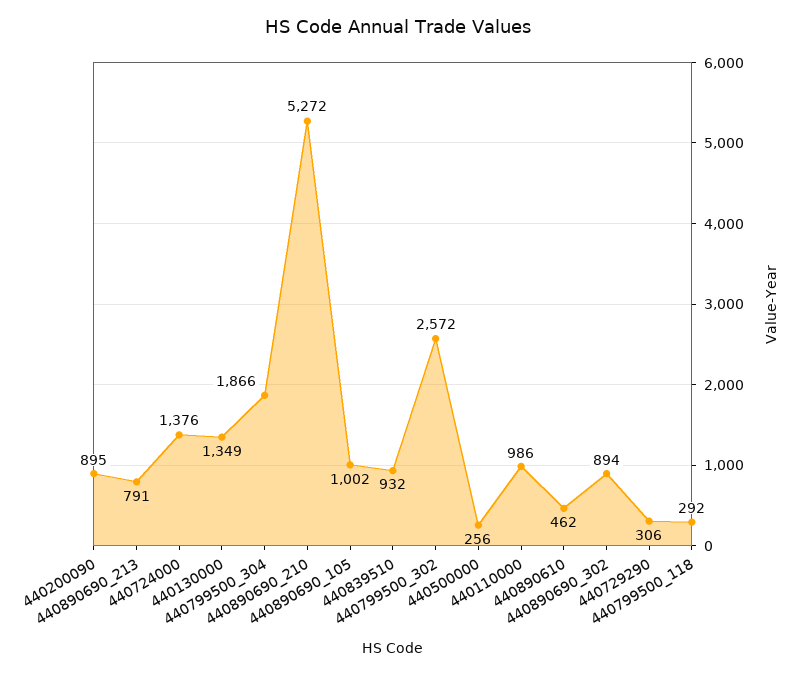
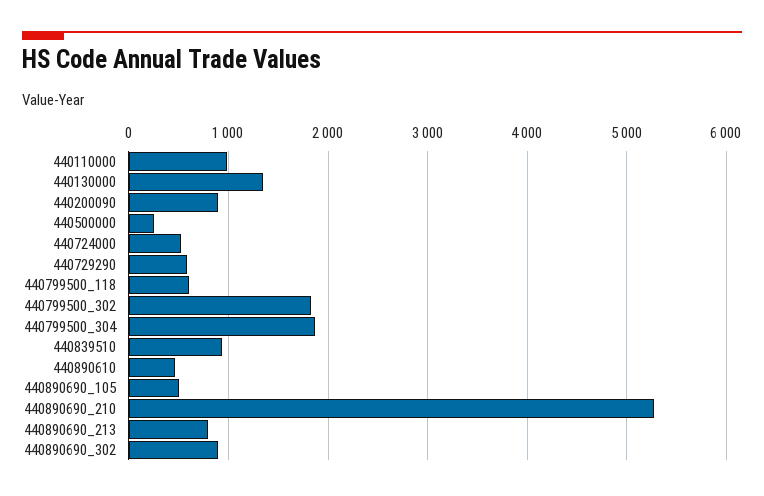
440724000: 1376 -> 500
440890690_105: 1002 -> 500
440799500_302: 2572 -> 1800
440729290: 306 -> 600
440799500_118: 292 -> 600

